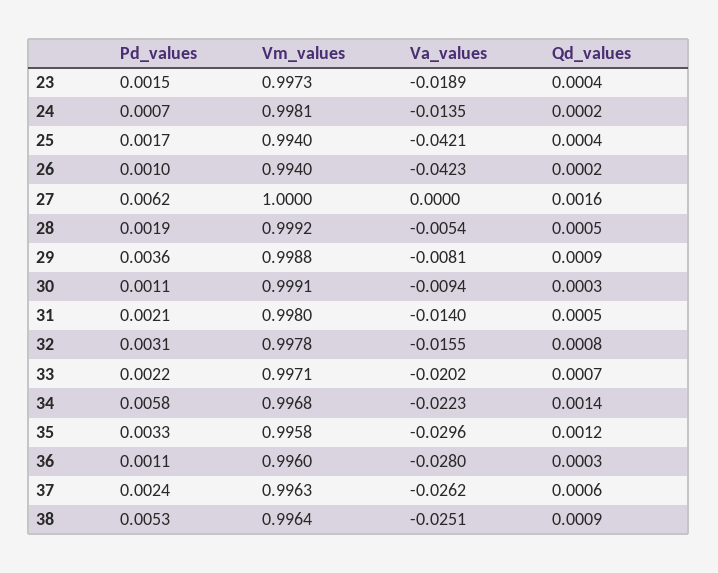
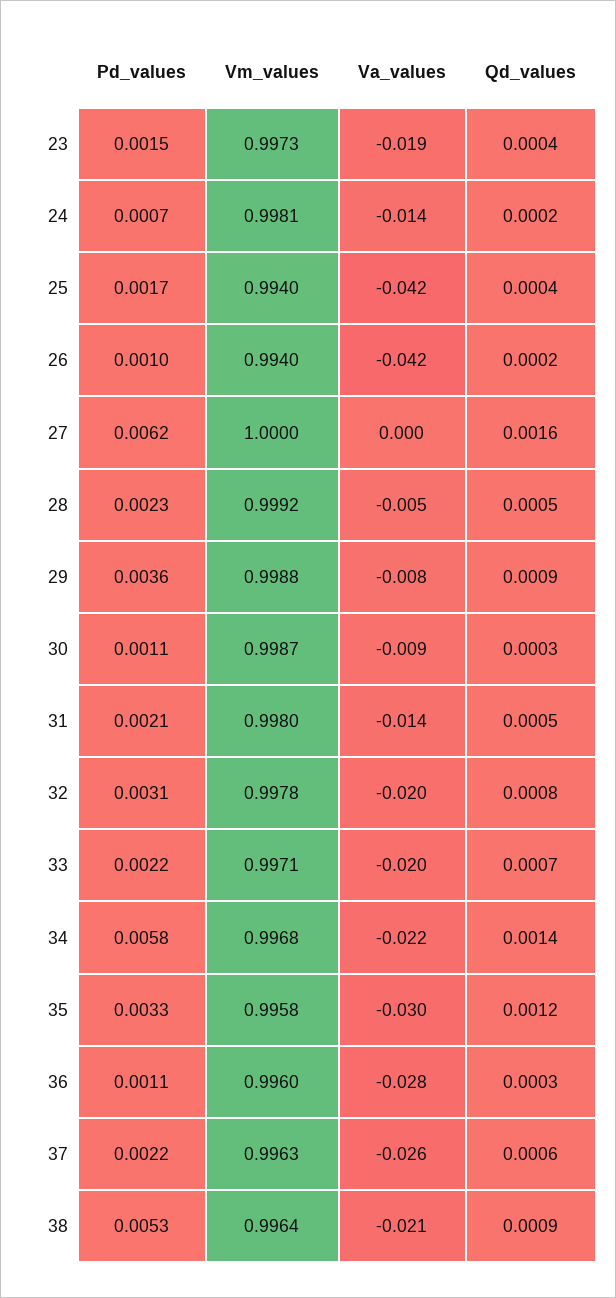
Pd_values, 28: 0.0019 -> 0.0023
Vm_values, 30: 0.9991 -> 0.9987
Va_values, 32: -0.0155 -> -0.02
Pd_values, 37: 0.0024 -> 0.0022
Va_values, 38: -0.0251 -> -0.021

